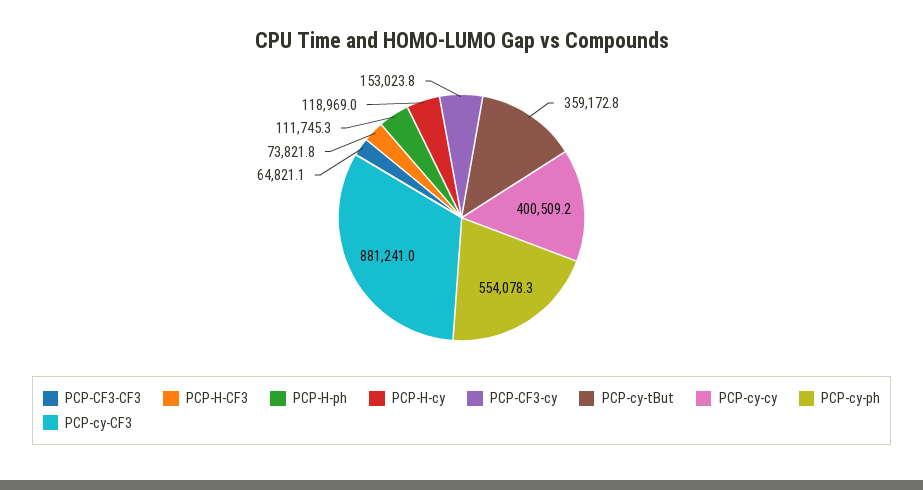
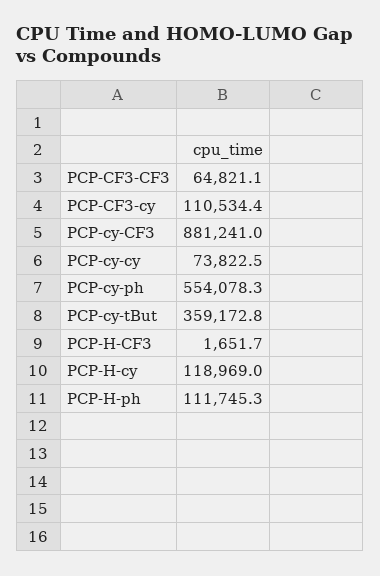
PCP-H-CF3: 73821.8 -> 1651.7
PCP-CF3-cy: 153023.8 -> 110534.4
PCP-cy-cy: 400509.2 -> 73822.5

